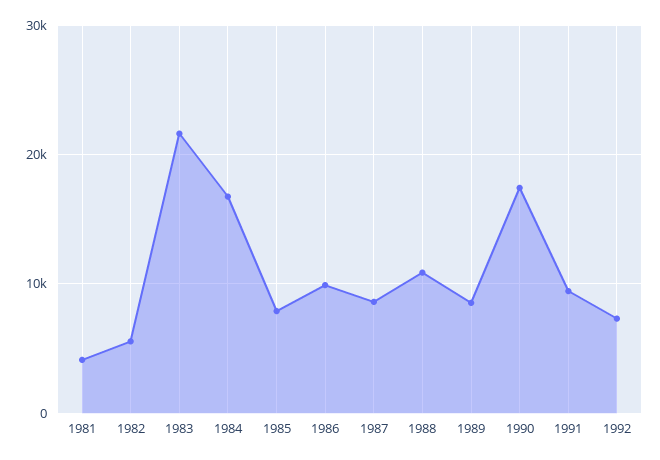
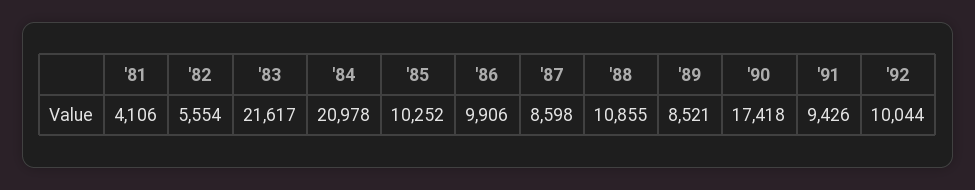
1984: 17000 -> 20978
1985: 8000 -> 10252
1992: 7000 -> 10044

